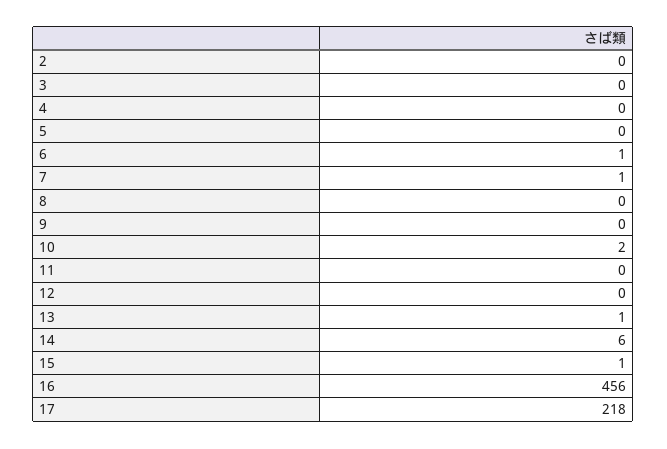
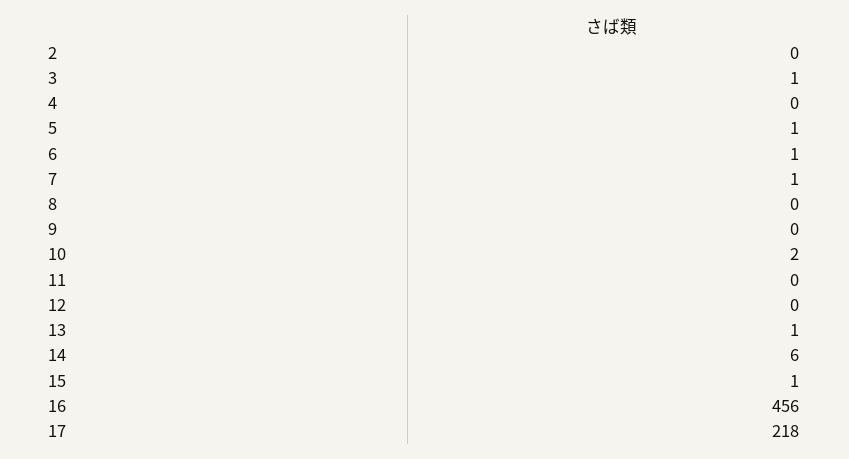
3: 0 -> 1
5: 0 -> 1

